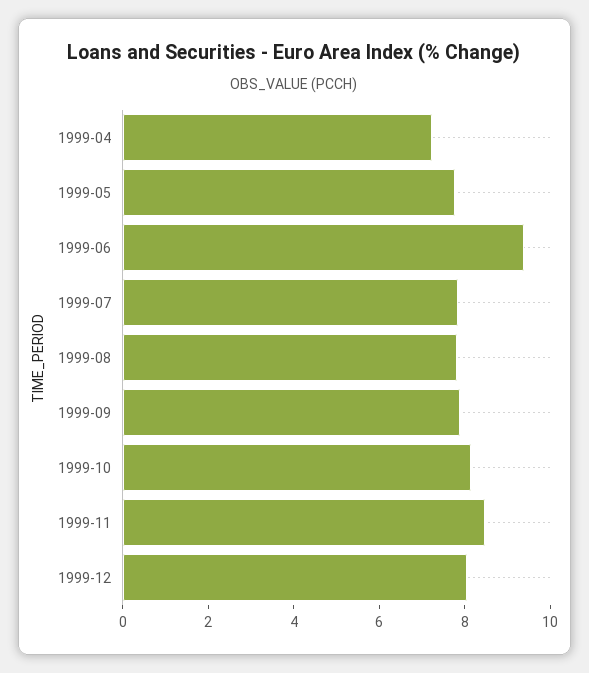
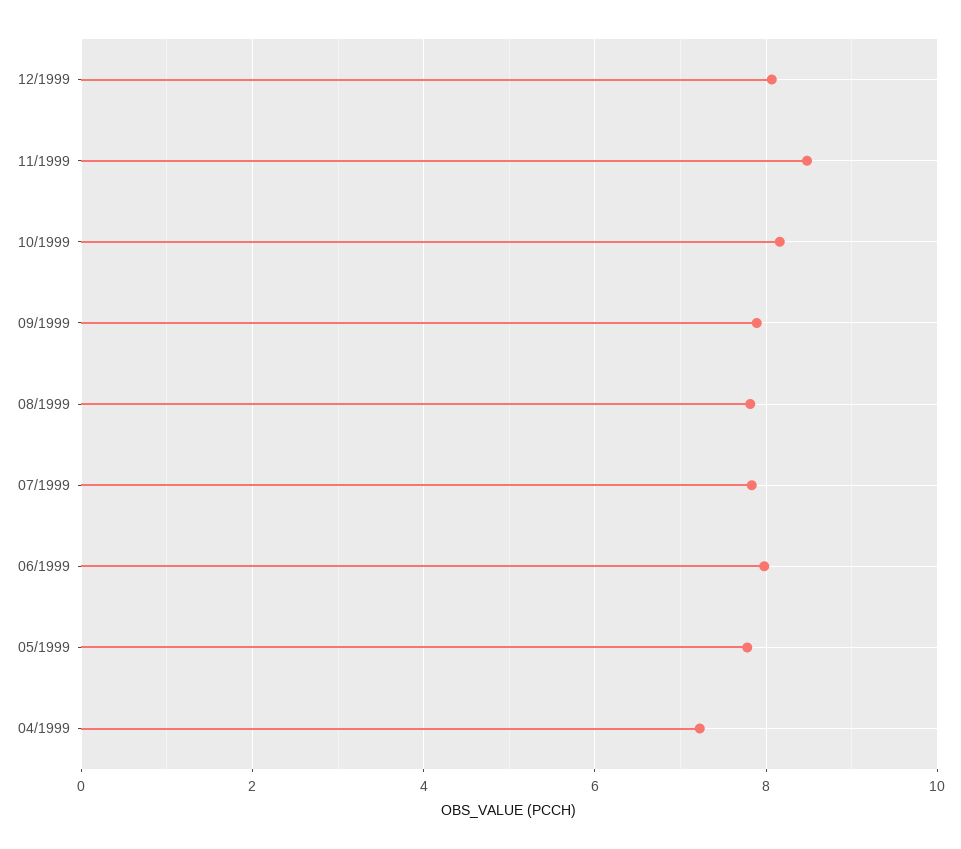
1999-06: 9.5 -> 8

